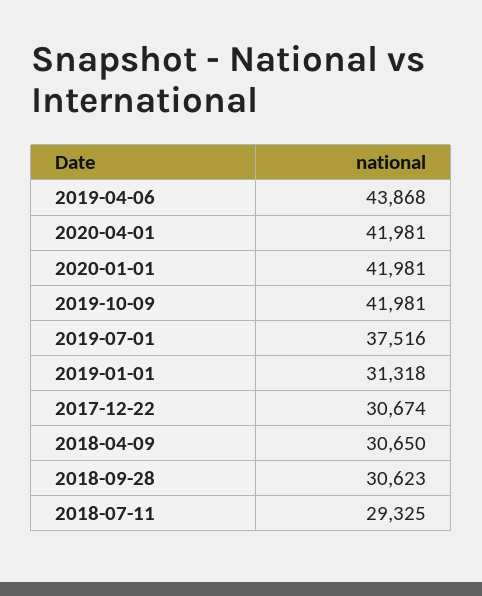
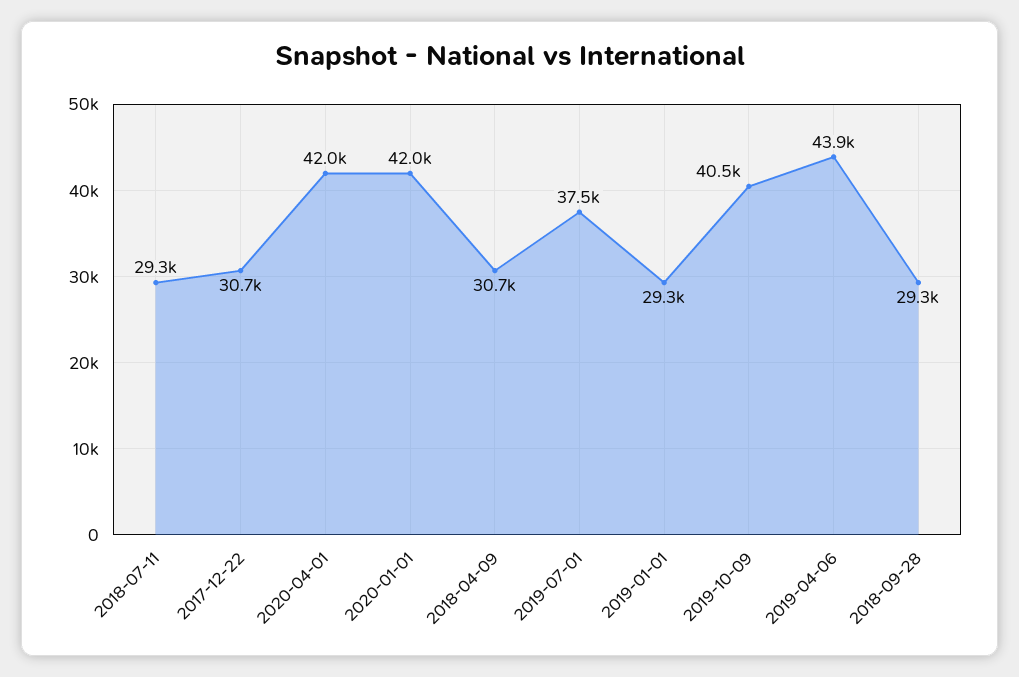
2019-10-09: 41981 -> 40500
2019-01-01: 31318 -> 29300
2018-09-28: 30623 -> 29300

